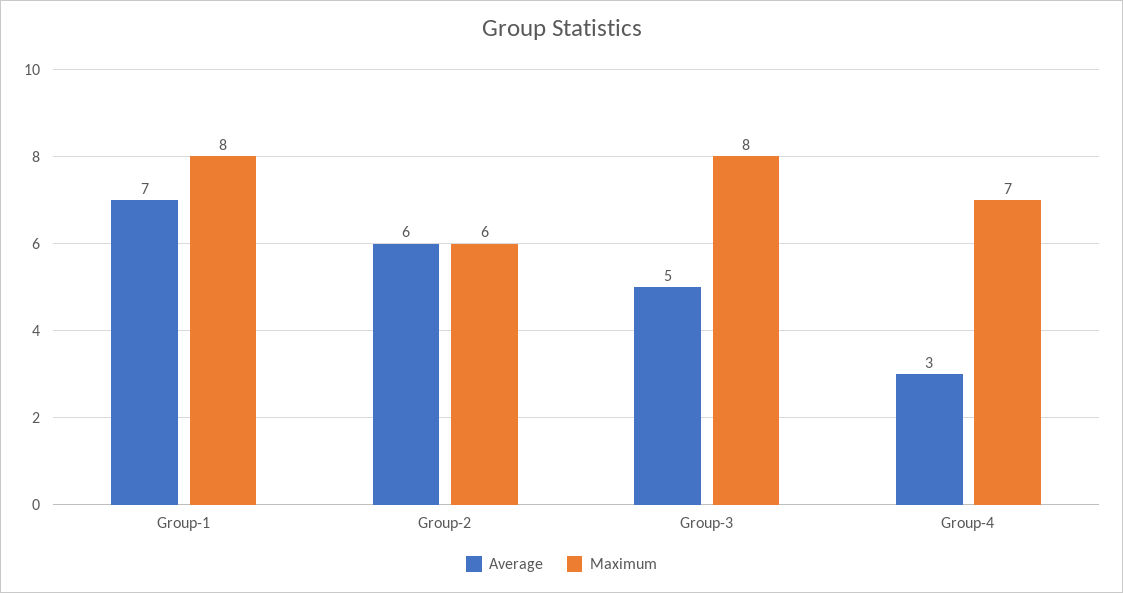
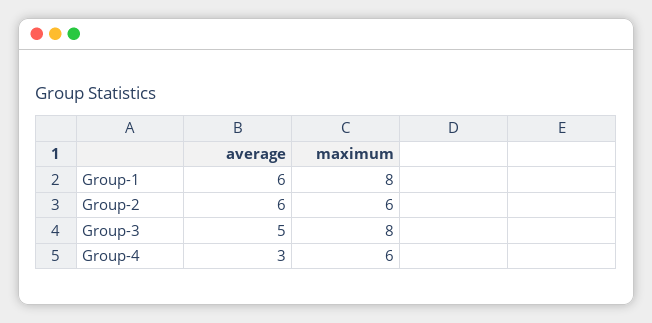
Average, Group-1: 7 -> 6
Maximum, Group-4: 7 -> 6

